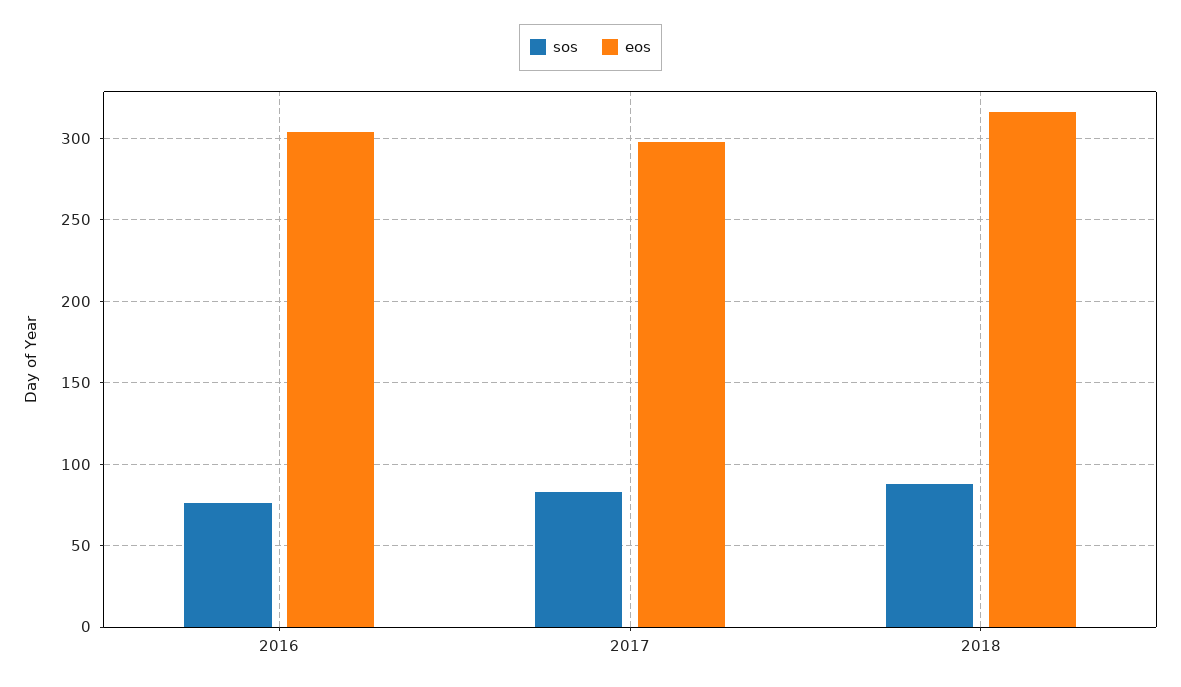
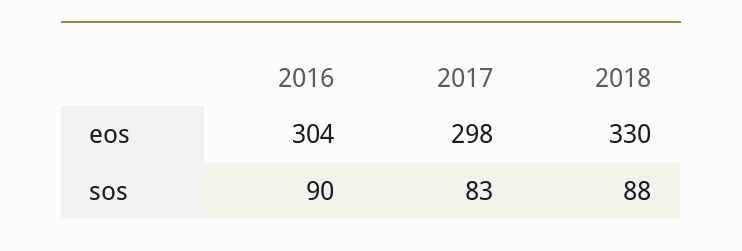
sos, 2016: 75 -> 90
eos, 2018: 315 -> 330

